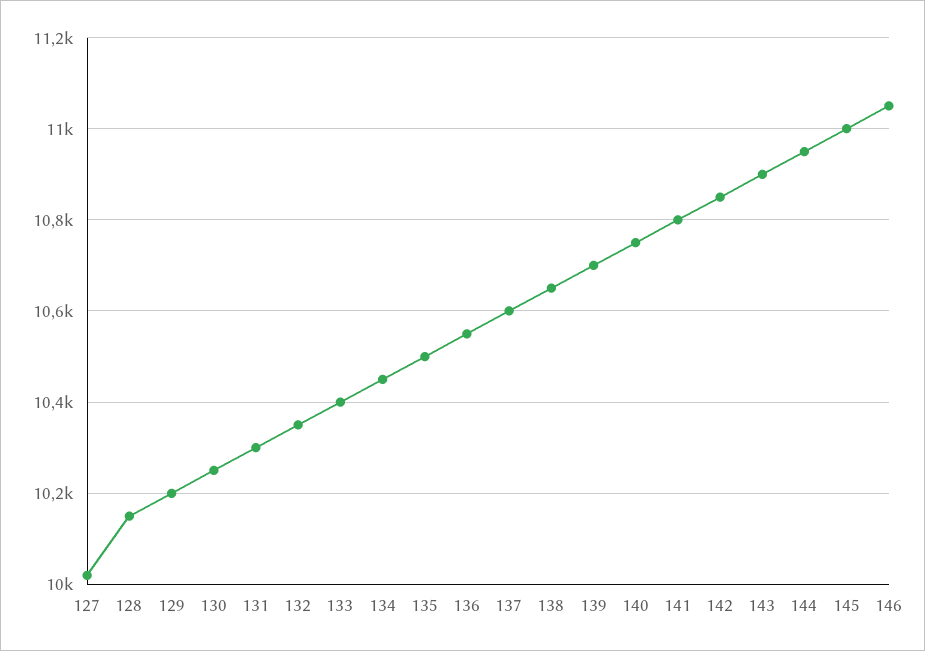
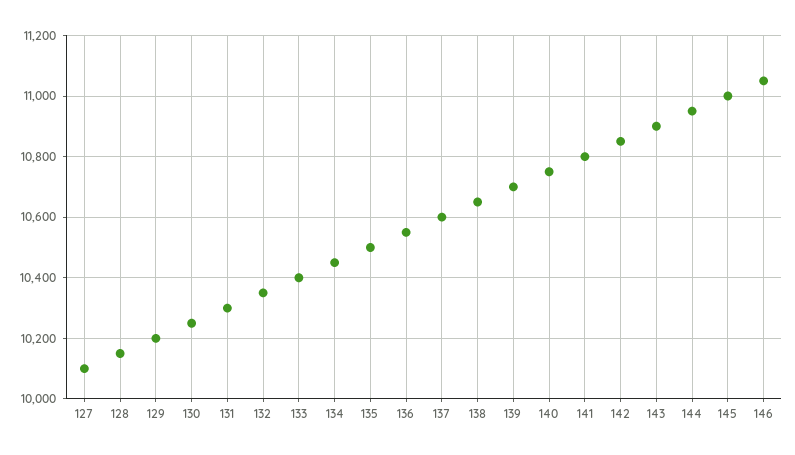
127: 10020 -> 10100

